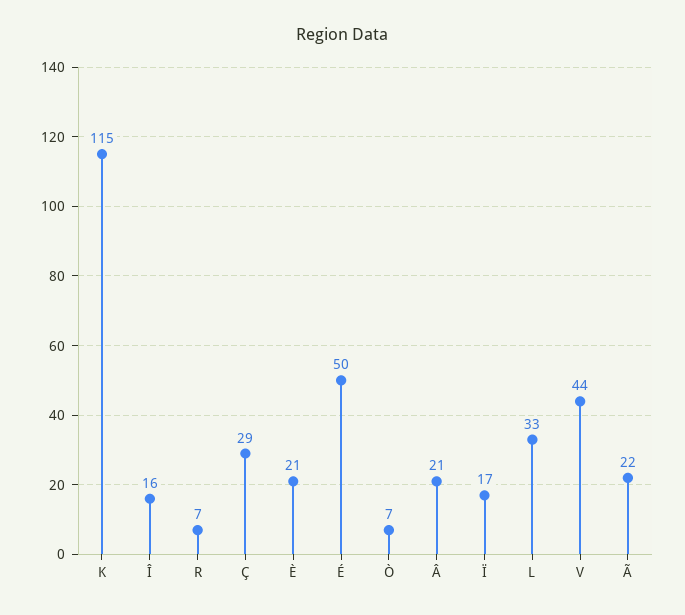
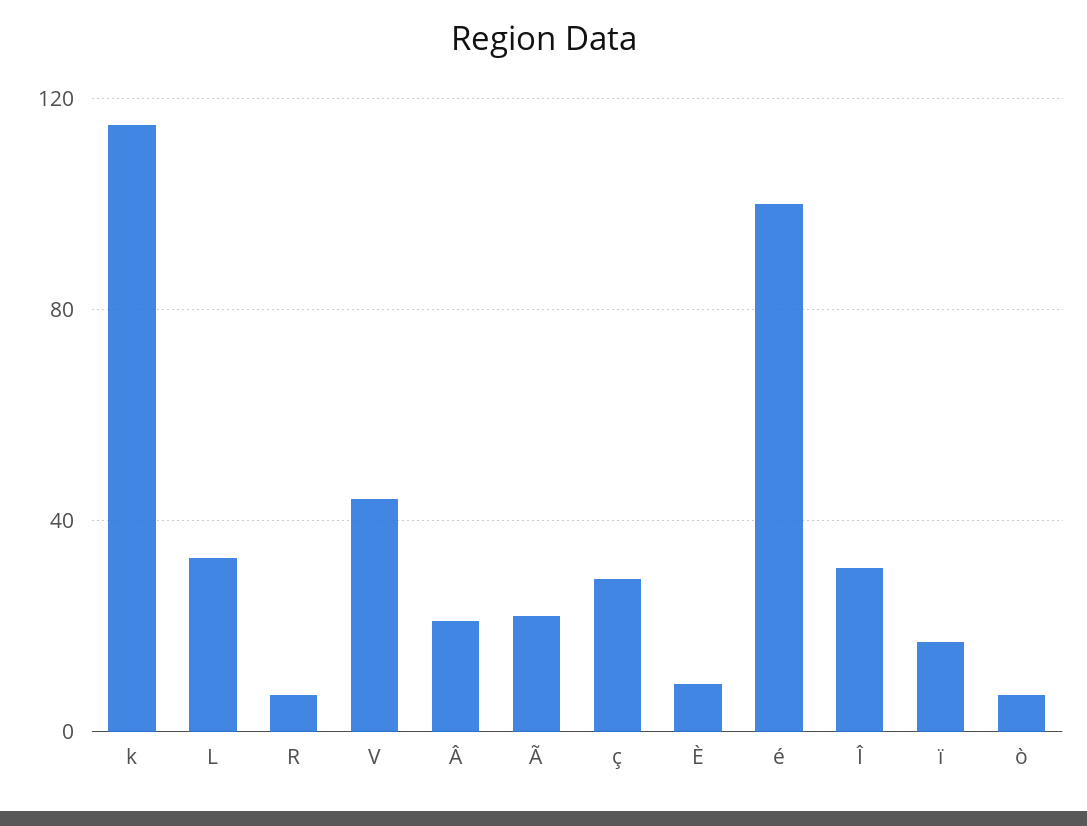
Î: 16 -> 30
È: 21 -> 10
É: 50 -> 100

